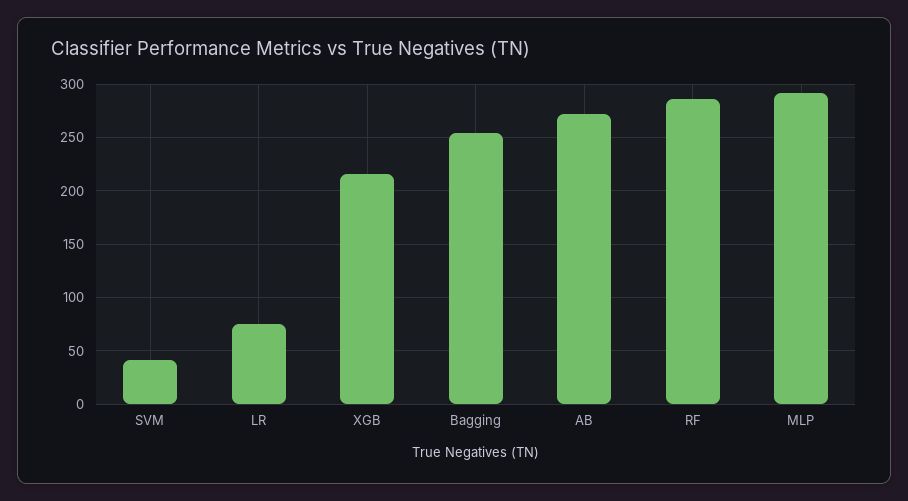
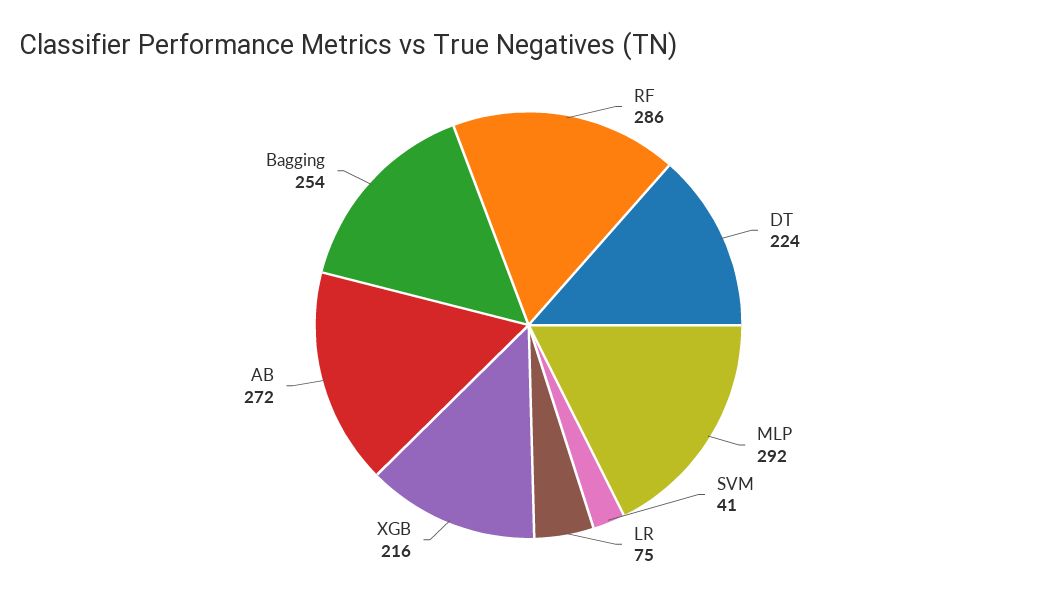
DT: none -> 224

